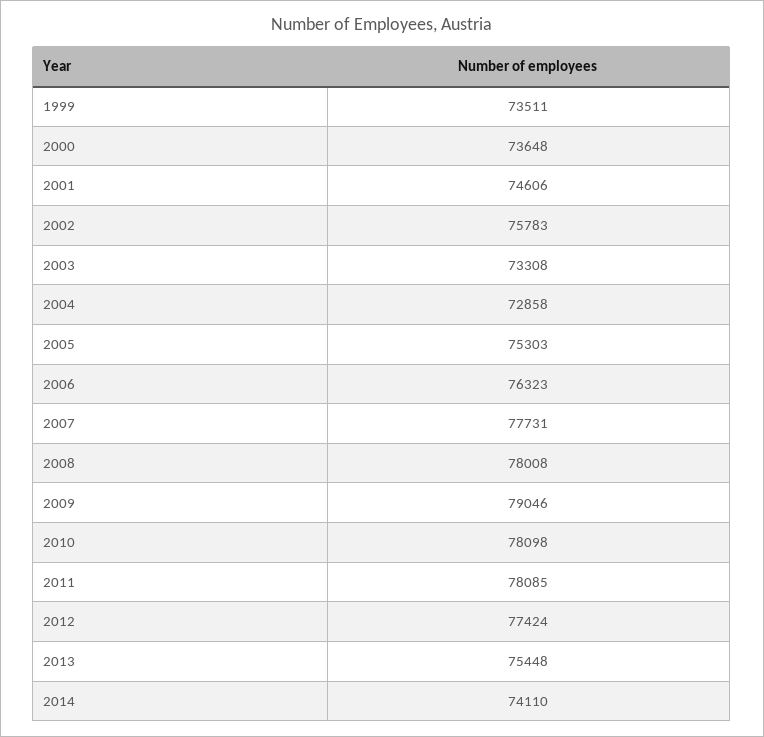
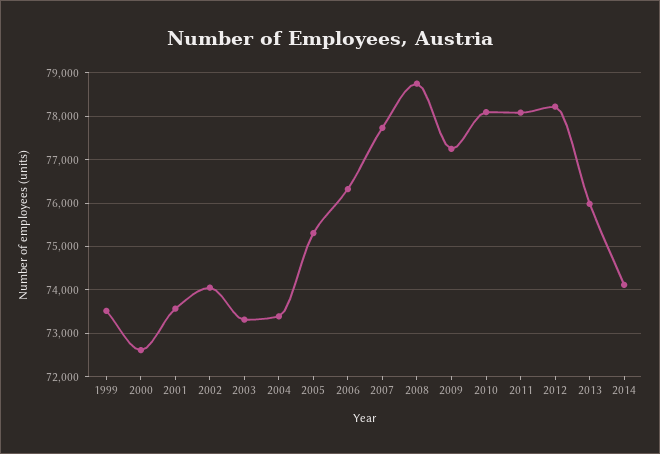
2000: 73648 -> 72600
2001: 74606 -> 73600
2002: 75783 -> 74000
2004: 72858 -> 73400
2008: 78008 -> 78800
2009: 79046 -> 77200
2012: 77424 -> 78200
2013: 75448 -> 76000

